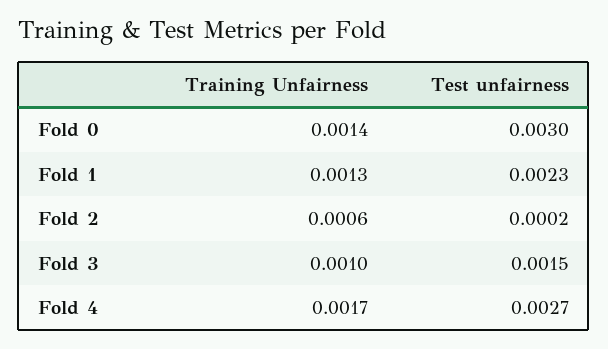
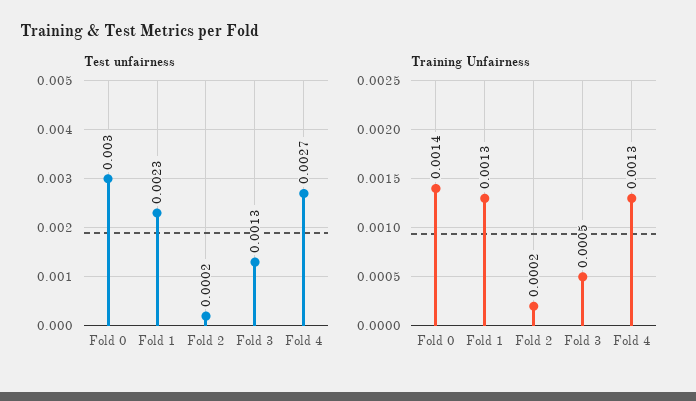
Training Unfairness, Fold 2: 0.0006 -> 0.0002
Training Unfairness, Fold 3: 0.001 -> 0.0005
Test unfairness, Fold 3: 0.0015 -> 0.0013
Training Unfairness, Fold 4: 0.0017 -> 0.0013

